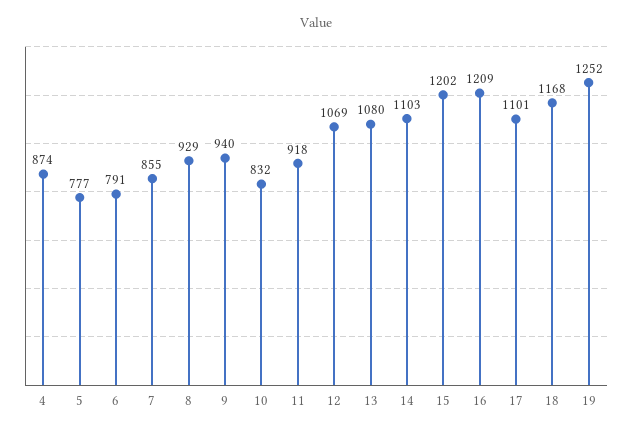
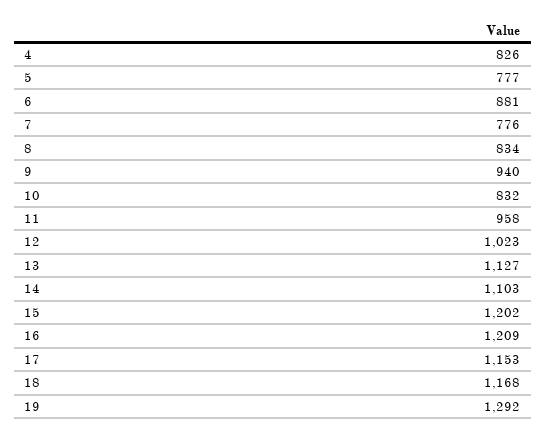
4: 874 -> 826
6: 791 -> 881
7: 855 -> 776
8: 929 -> 834
11: 918 -> 958
12: 1069 -> 1023
13: 1080 -> 1127
17: 1101 -> 1153
19: 1252 -> 1292

